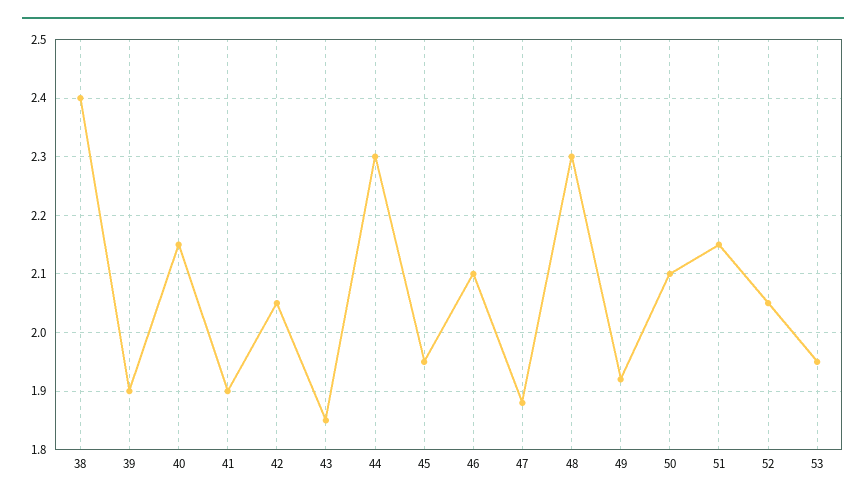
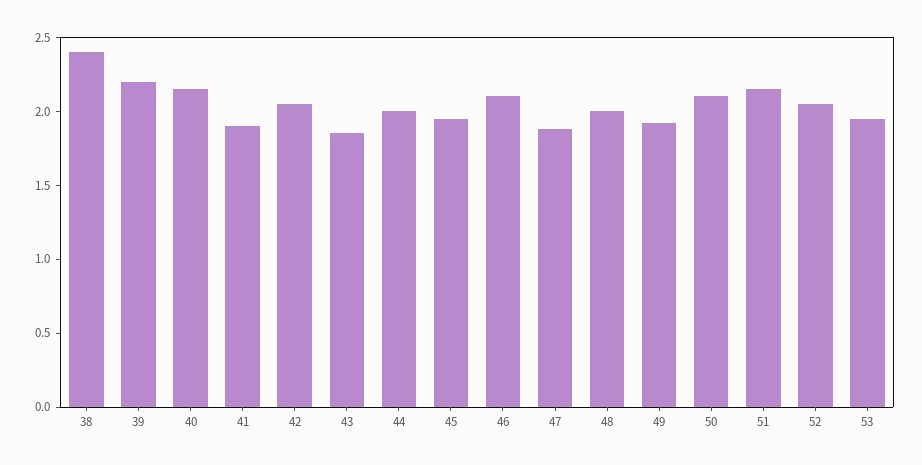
39: 1.9 -> 2.2
44: 2.3 -> 2
48: 2.3 -> 2

